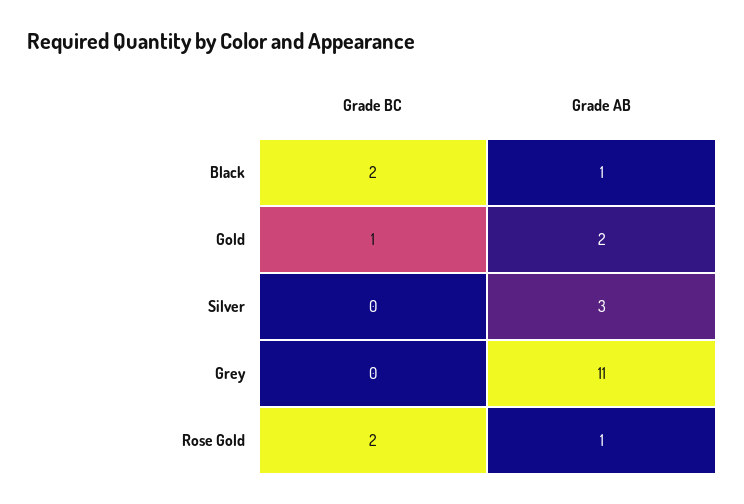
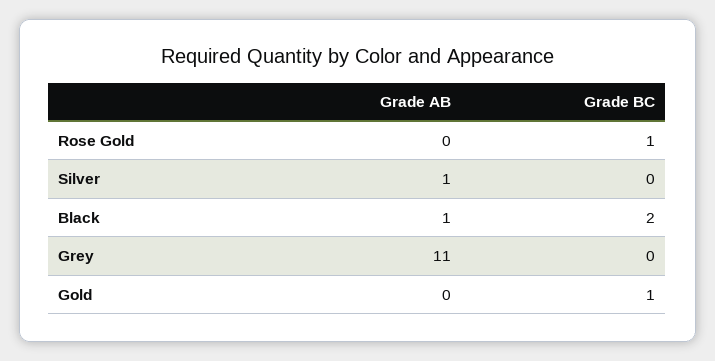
Grade AB, Gold: 2 -> 0
Grade AB, Silver: 3 -> 1
Grade BC, Rose Gold: 2 -> 1
Grade AB, Rose Gold: 1 -> 0

